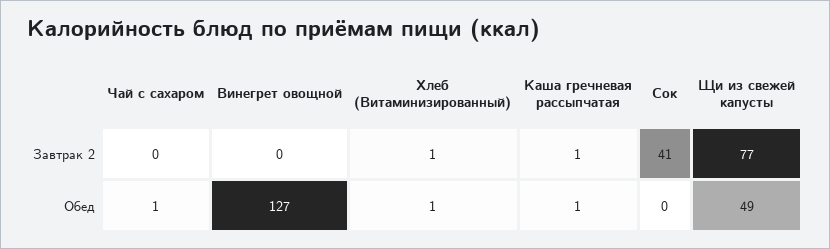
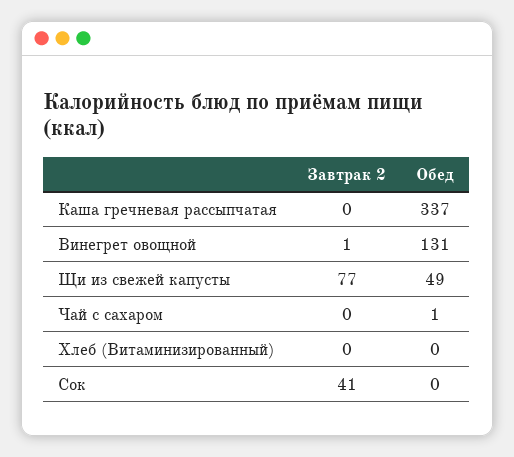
Винегрет овощной, Завтрак 2: 0 -> 1
Хлеб (Витаминизированный), Завтрак 2: 1 -> 0
Каша гречневая рассыпчатая, Завтрак 2: 1 -> 0
Винегрет овощной, Обед: 127 -> 131
Хлеб (Витаминизированный), Обед: 1 -> 0
Каша гречневая рассыпчатая, Обед: 1 -> 337

